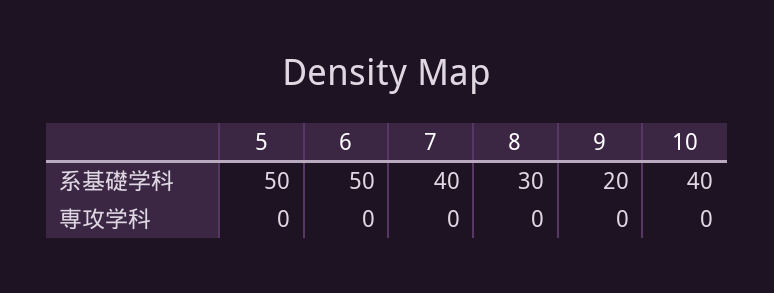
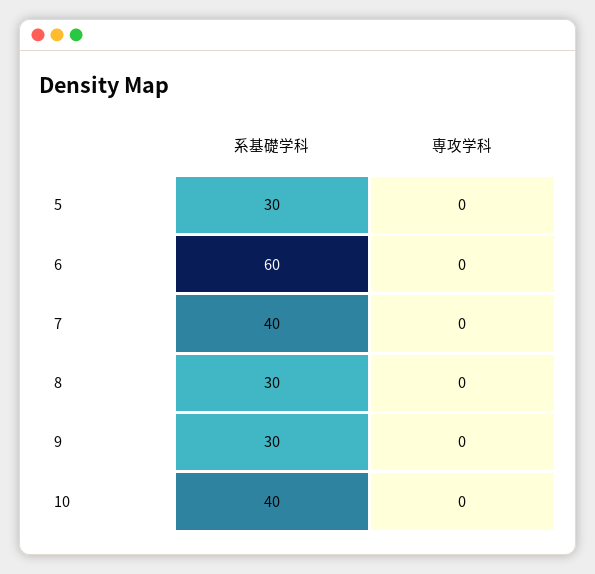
5, 系基礎学科: 50 -> 30
6, 系基礎学科: 50 -> 60
9, 系基礎学科: 20 -> 30

